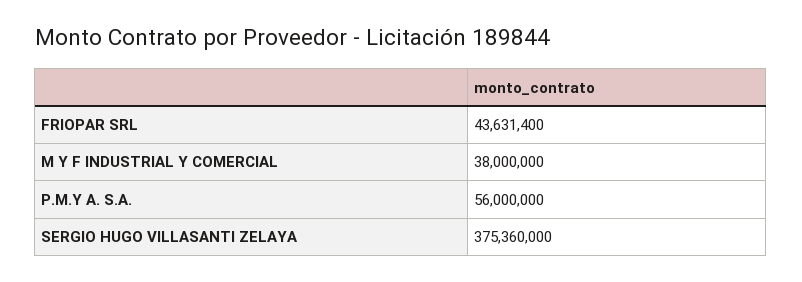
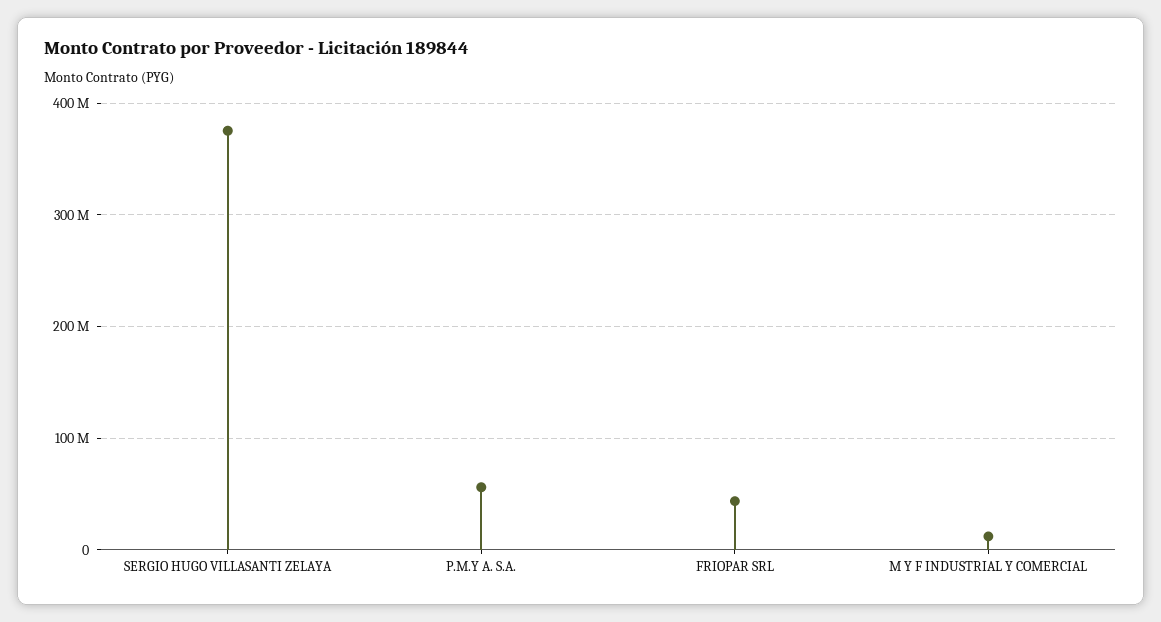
M Y F INDUSTRIAL Y COMERCIAL: 38000000 -> 10000000

